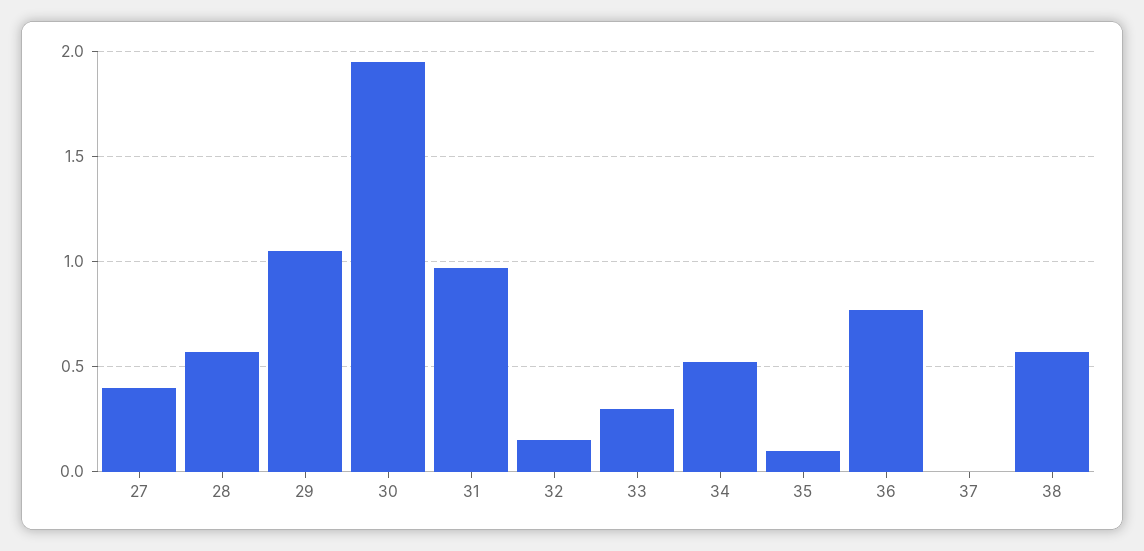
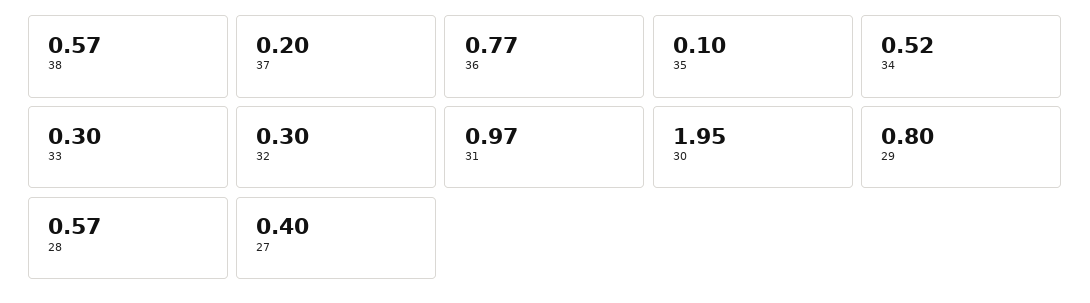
29: 1.05 -> 0.8
32: 0.15 -> 0.3
37: 0 -> 0.2

